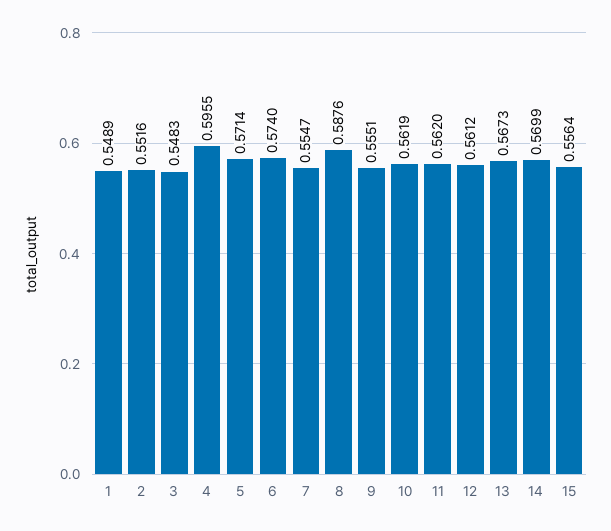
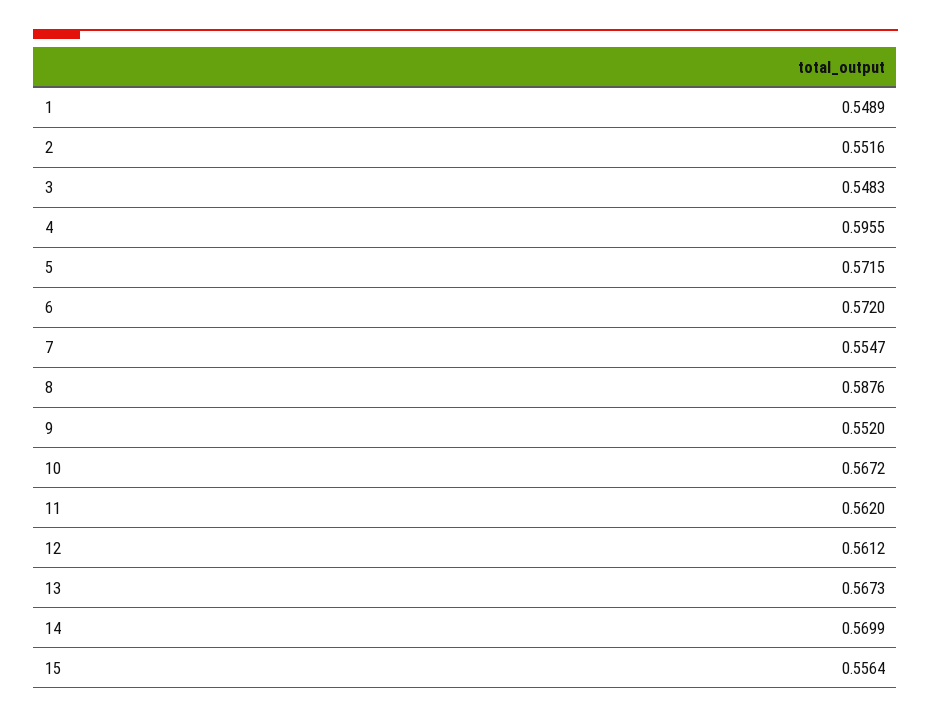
5: 0.5714 -> 0.5715
6: 0.574 -> 0.572
9: 0.5551 -> 0.552
10: 0.5619 -> 0.5672

